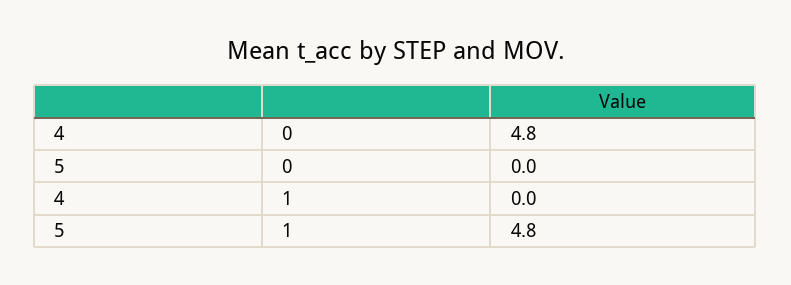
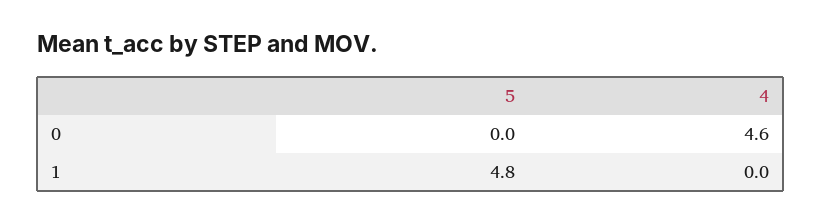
4, 0: 4.8 -> 4.6

